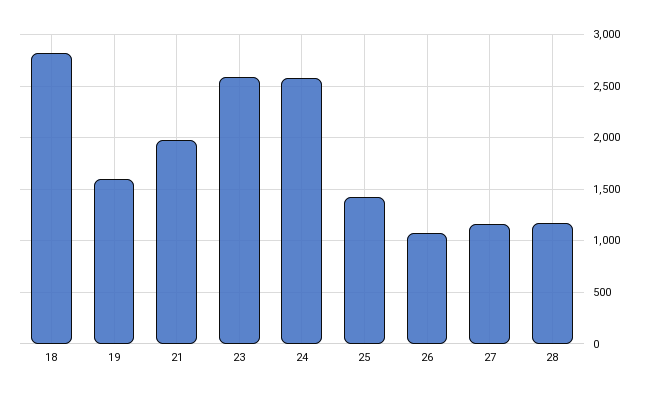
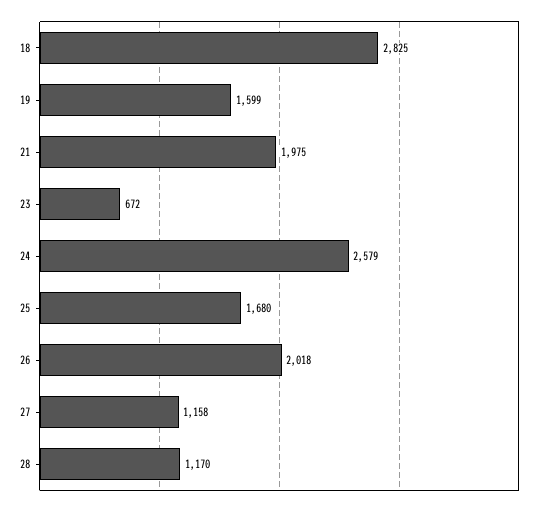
23: 2600 -> 672
25: 1400 -> 1680
26: 1100 -> 2018

